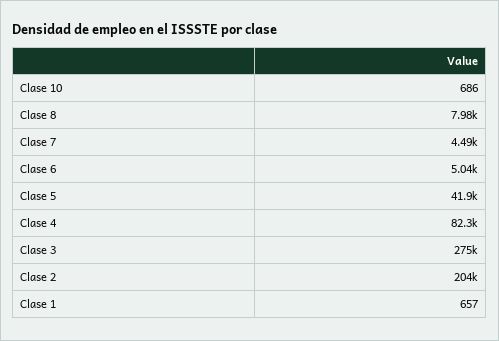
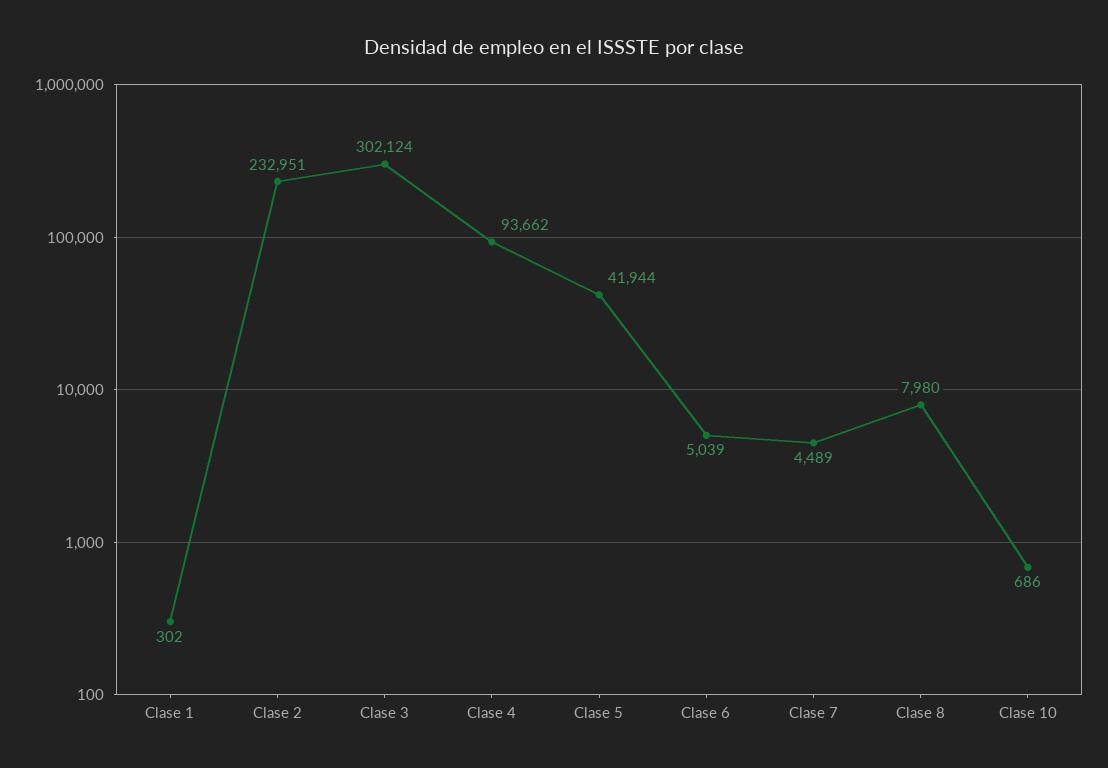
Clase 4: 82300 -> 93662
Clase 3: 275000 -> 302124
Clase 2: 204000 -> 232951
Clase 1: 657 -> 302

